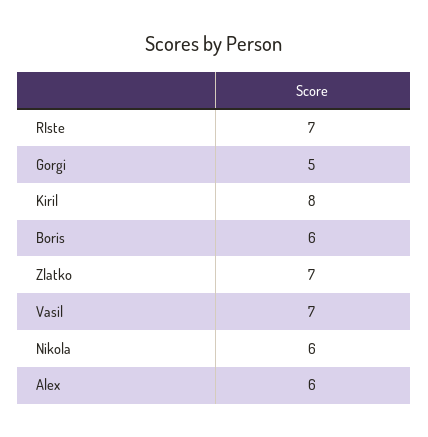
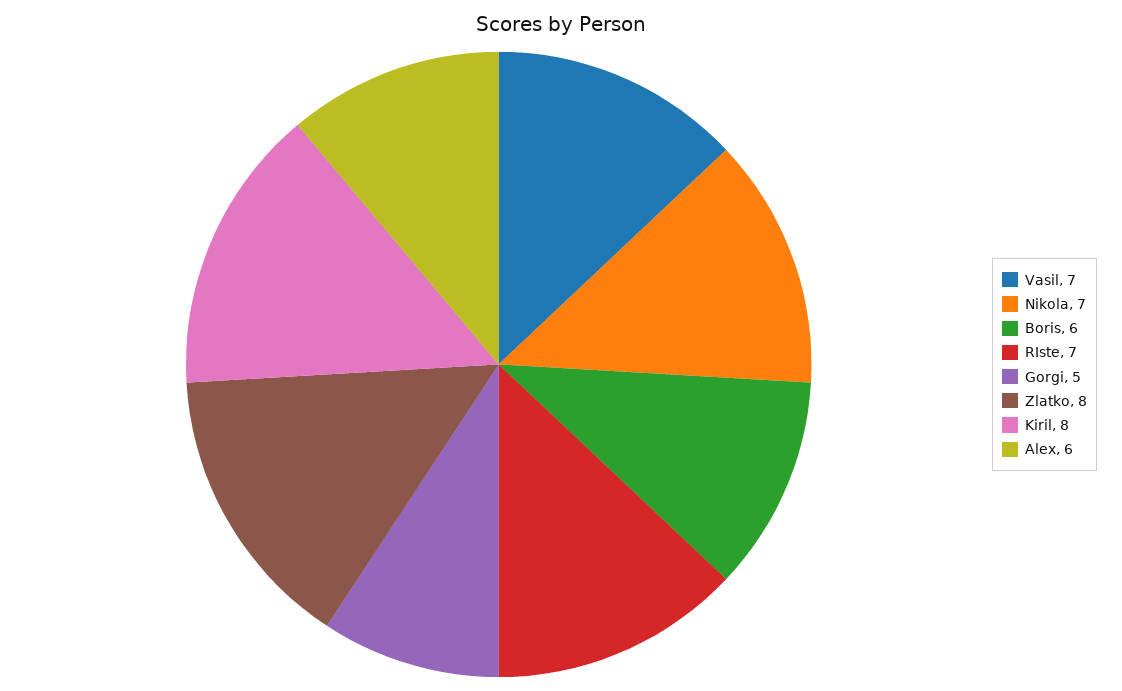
Zlatko: 7 -> 8
Nikola: 6 -> 7

